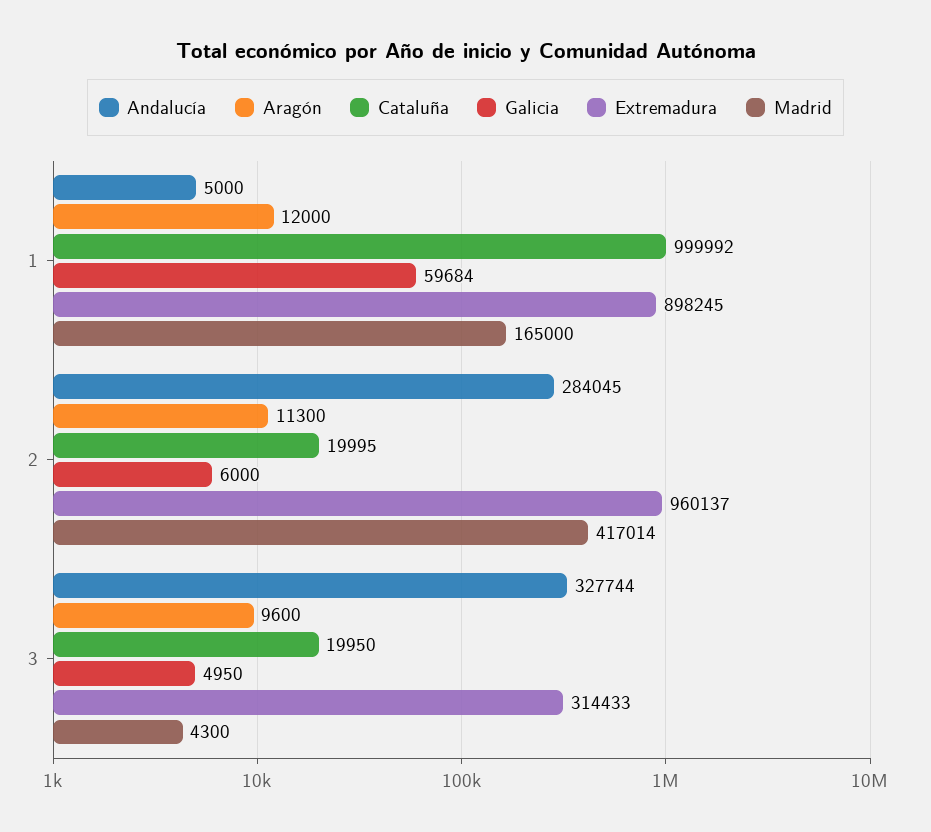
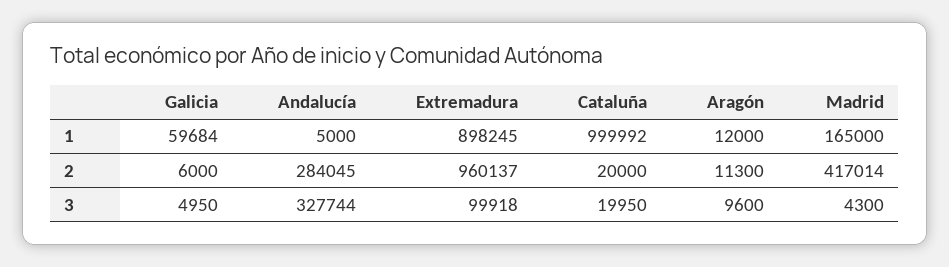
Cataluña, 2: 19995 -> 20000
Extremadura, 3: 314433 -> 99918

